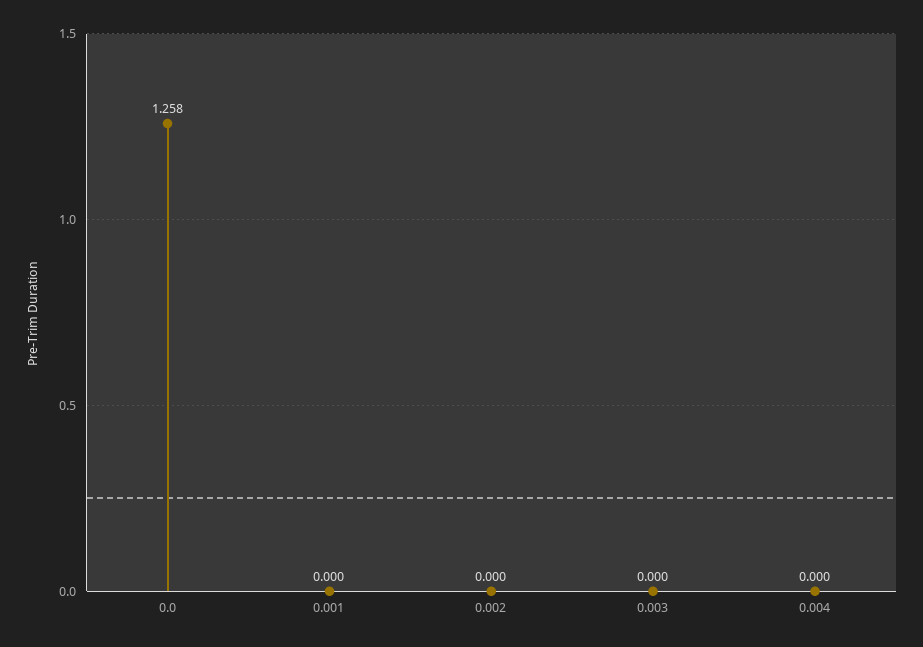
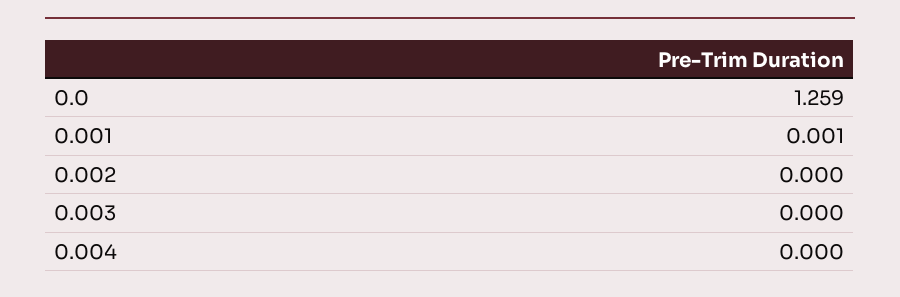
0.0: 1.258 -> 1.259
0.001: 0 -> 0.001

